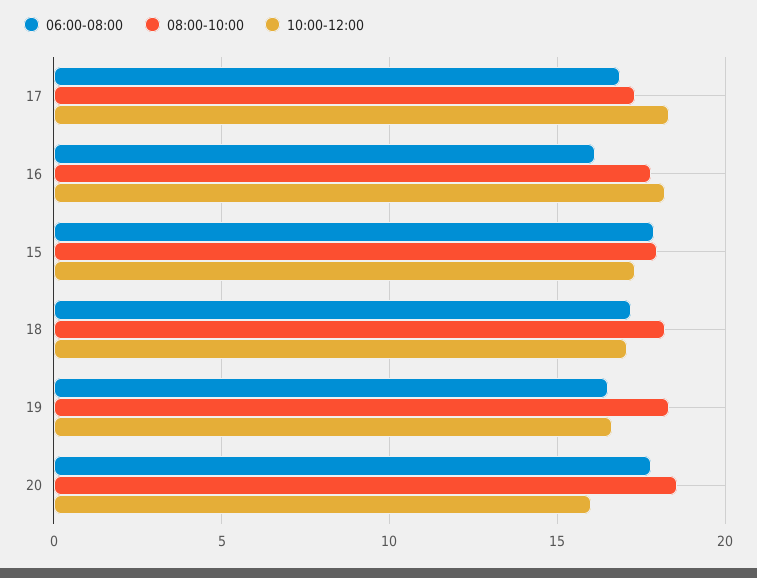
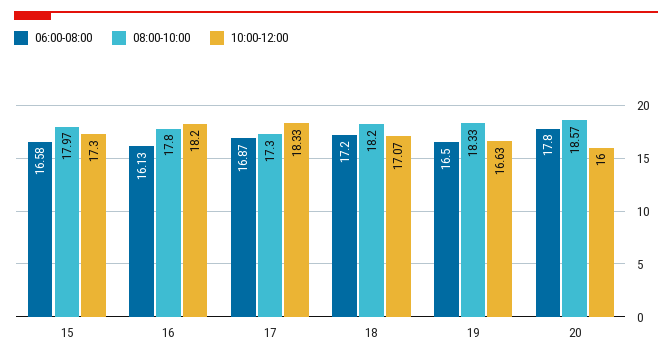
06:00-08:00, 15: 18 -> 16.58

